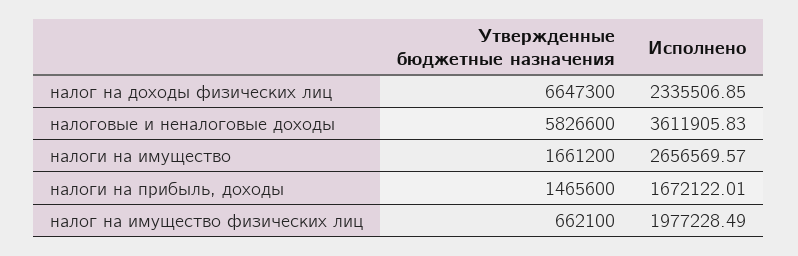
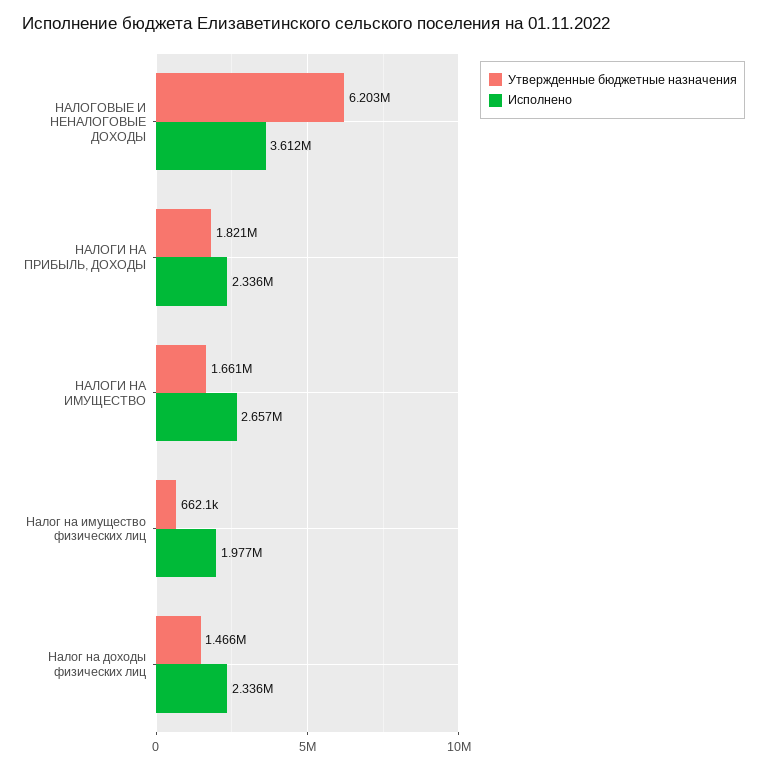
Утвержденные бюджетные назначения, налог на доходы физических лиц: 6647300 -> 1466000
Утвержденные бюджетные назначения, налоговые и неналоговые доходы: 5826600 -> 6203000
Утвержденные бюджетные назначения, налоги на прибыль, доходы: 1465600 -> 1821000
Исполнено, налоги на прибыль, доходы: 1672122.01 -> 2336000

